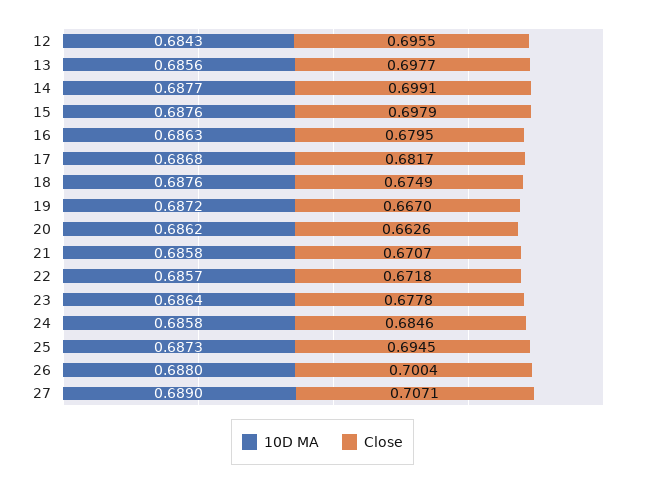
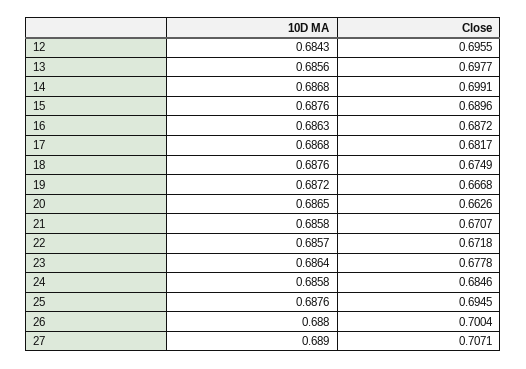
10D MA, 14: 0.6877 -> 0.6868
Close, 15: 0.6979 -> 0.6896
Close, 16: 0.6795 -> 0.6872
Close, 19: 0.667 -> 0.6668
10D MA, 20: 0.6862 -> 0.6865
10D MA, 25: 0.6873 -> 0.6876

